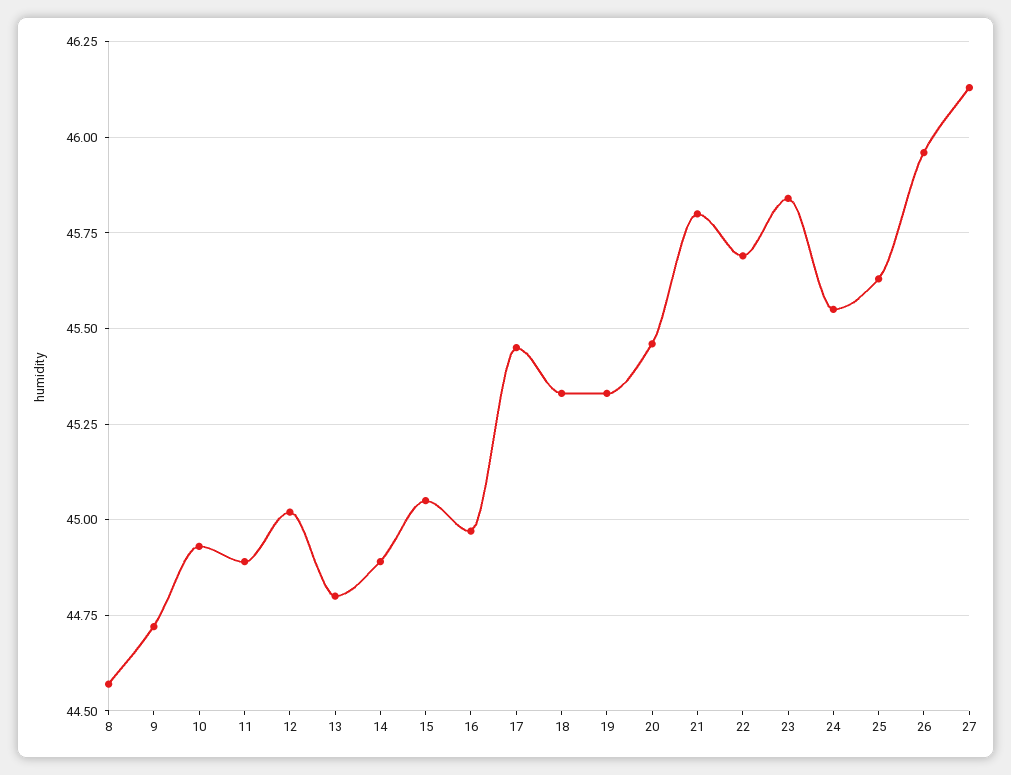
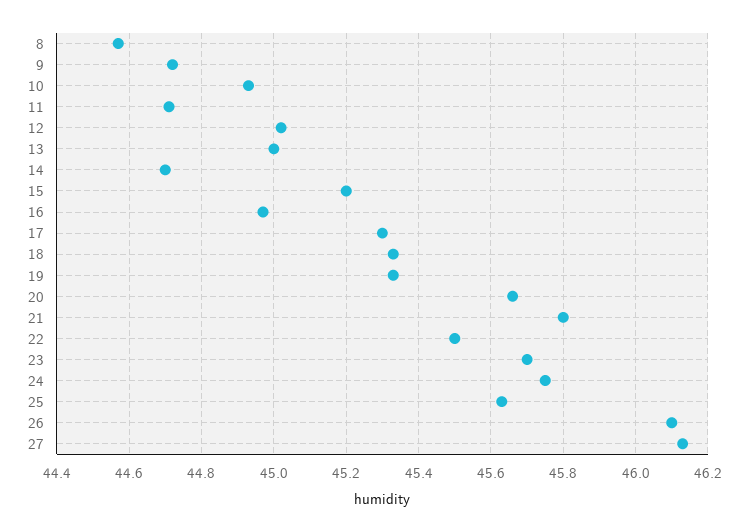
11: 44.9 -> 44.7
13: 44.8 -> 45
14: 44.9 -> 44.7
15: 45.05 -> 45.2
17: 45.45 -> 45.3
20: 45.45 -> 45.65
22: 45.7 -> 45.5
23: 45.85 -> 45.7
24: 45.55 -> 45.75
26: 45.95 -> 46.1

